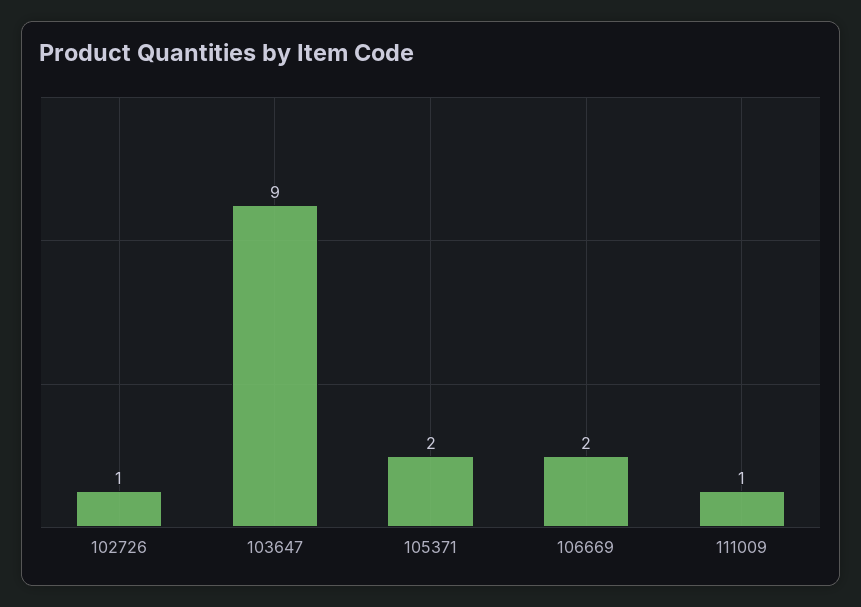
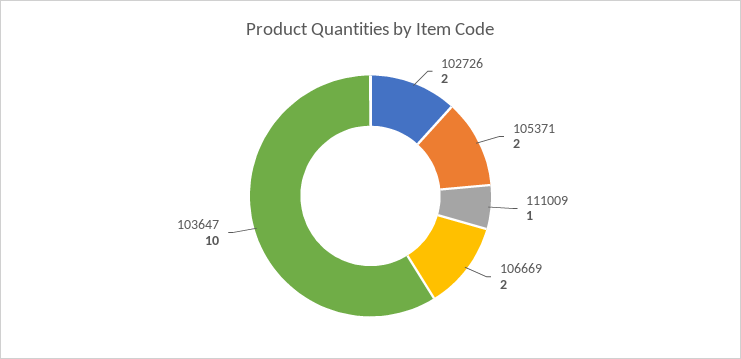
102726: 1 -> 2
103647: 9 -> 10

